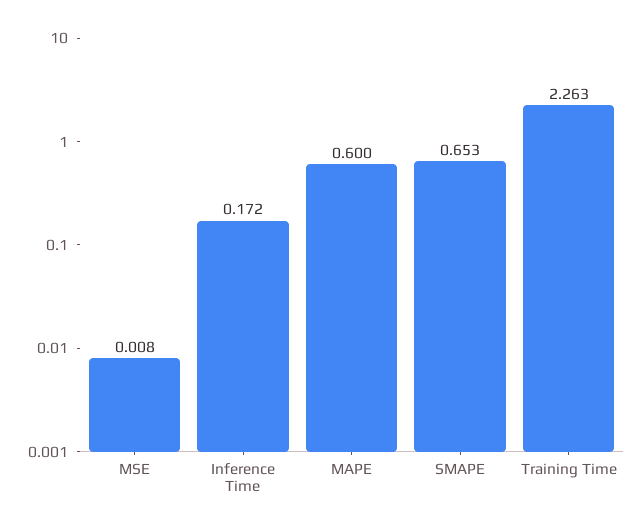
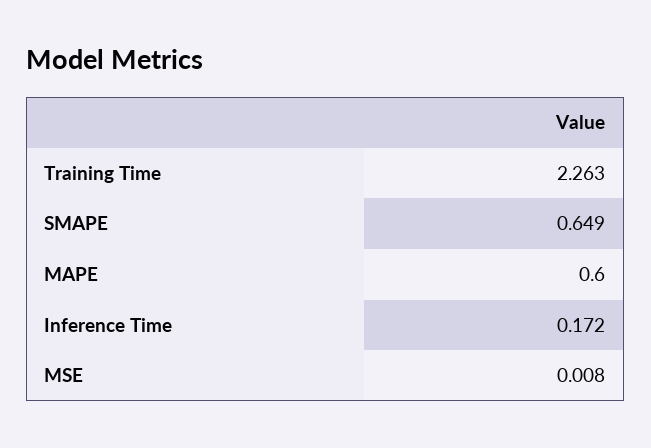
SMAPE: 0.653 -> 0.649

